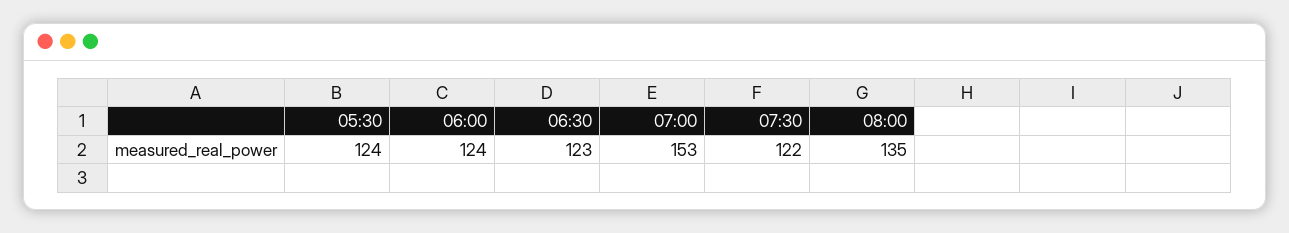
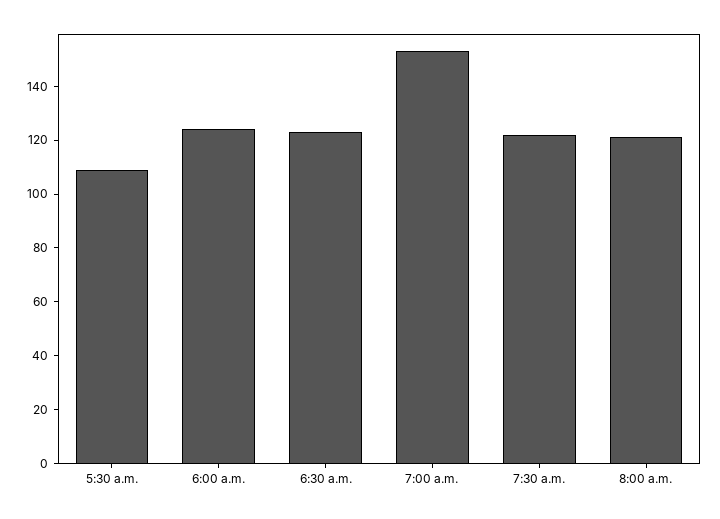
05:30: 124 -> 110
08:00: 135 -> 120

